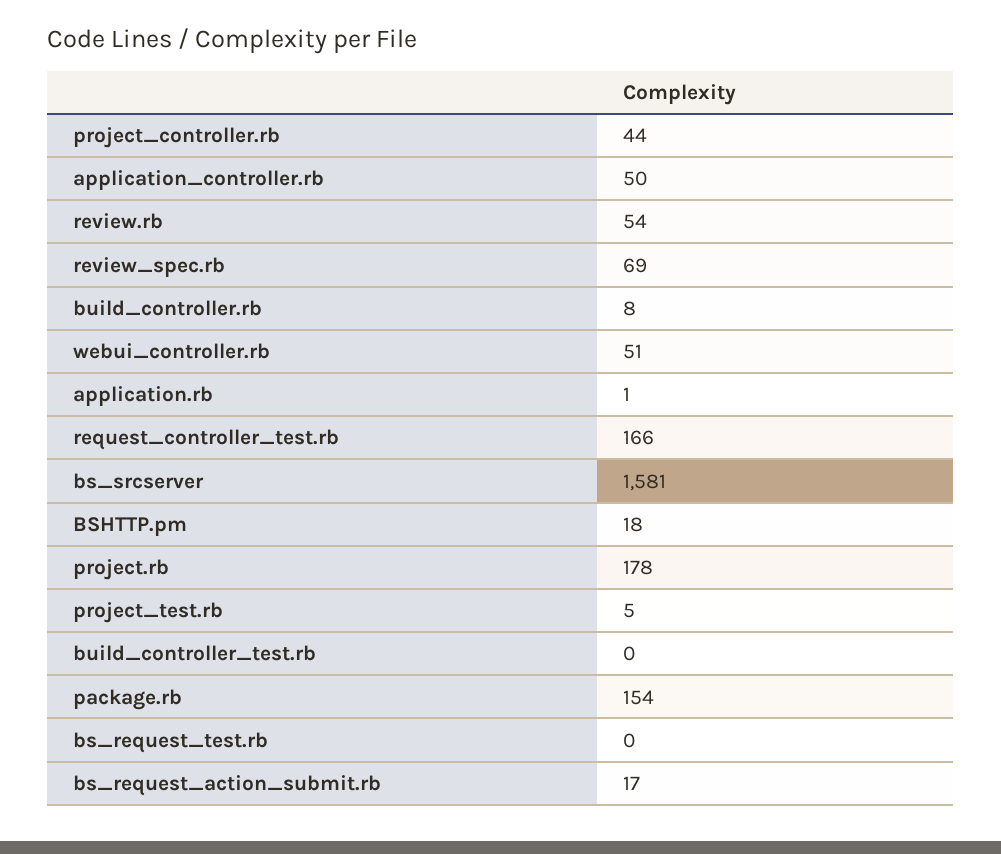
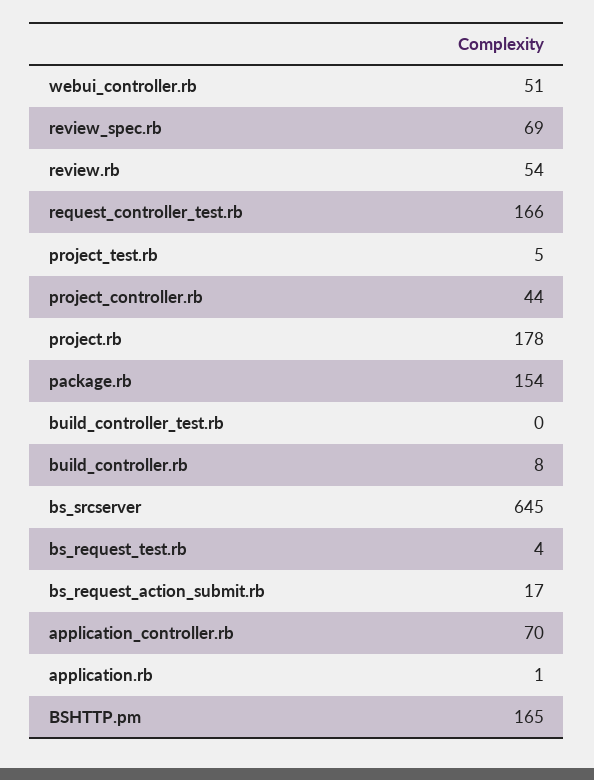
application_controller.rb: 50 -> 70
bs_srcserver: 1581 -> 645
BSHTTP.pm: 18 -> 165
bs_request_test.rb: 0 -> 4

